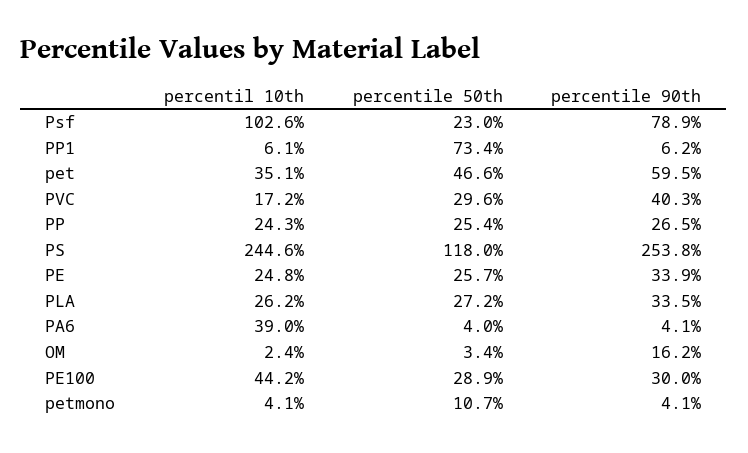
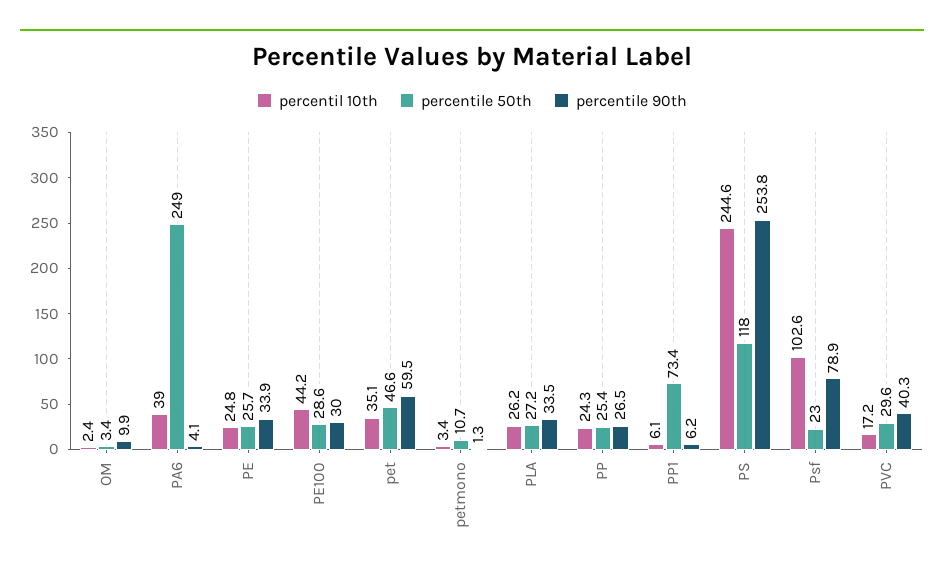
percentile 50th, PA6: 4 -> 249
percentile 90th, OM: 16.2 -> 9.9
percentile 50th, PE100: 28.9 -> 28.6
percentil 10th, petmono: 4.1 -> 3.4
percentile 90th, petmono: 4.1 -> 1.3

